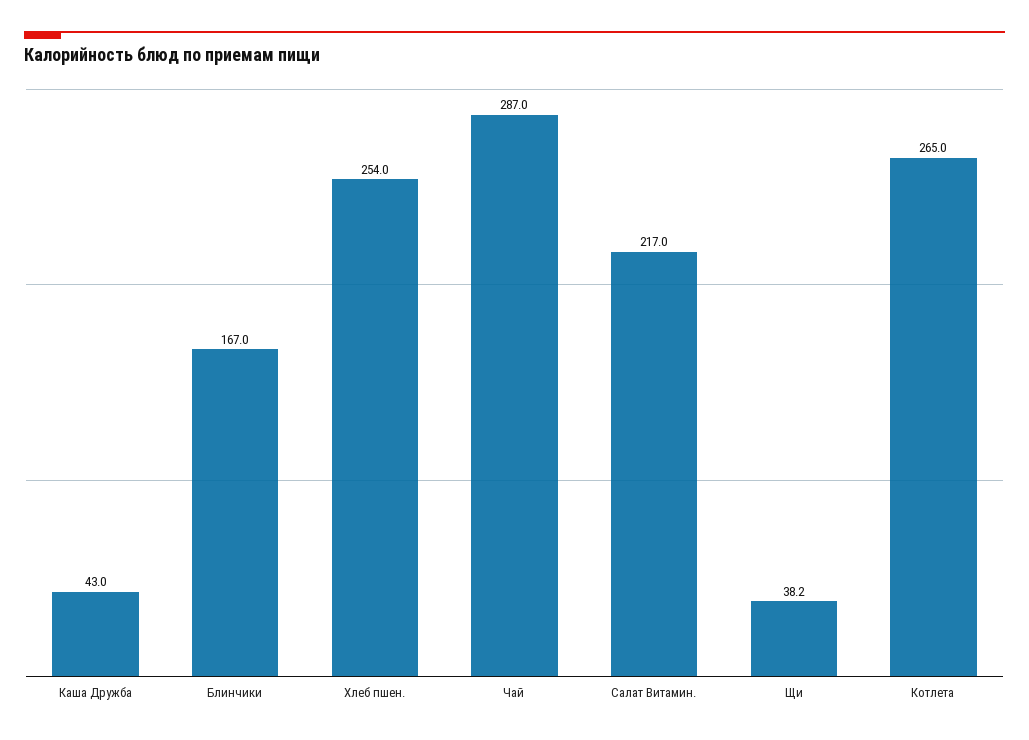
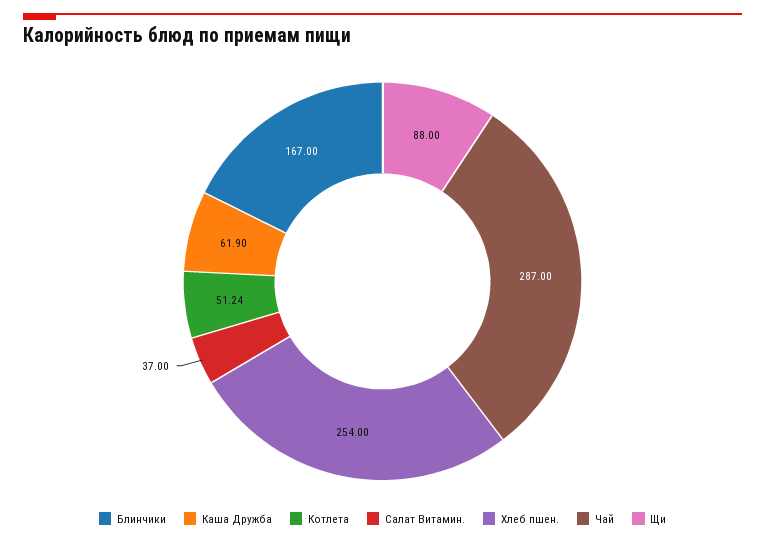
Каша Дружба: 43 -> 61.9
Салат Витамин.: 217 -> 37
Щи: 38.2 -> 88
Котлета: 265 -> 51.24

